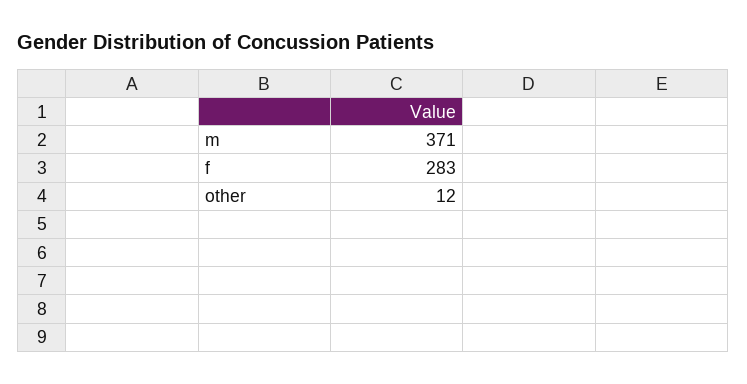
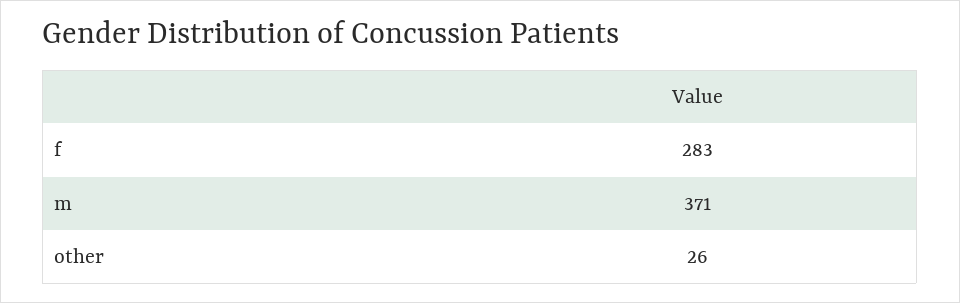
other: 12 -> 26

